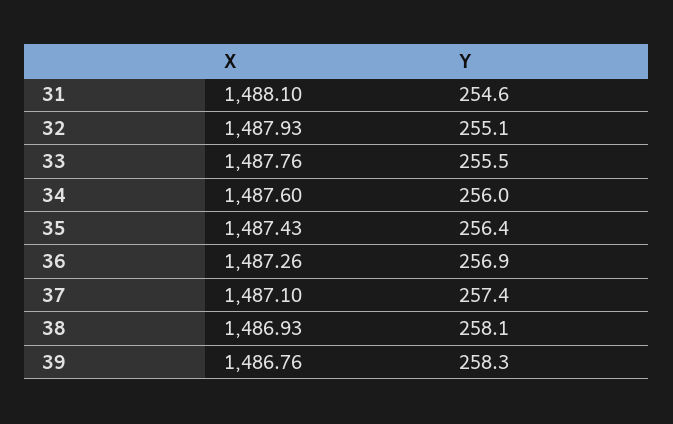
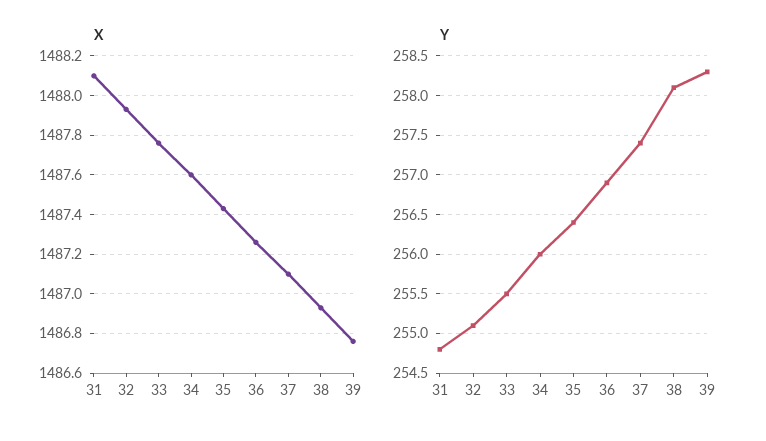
Y, 31: 254.6 -> 254.8

